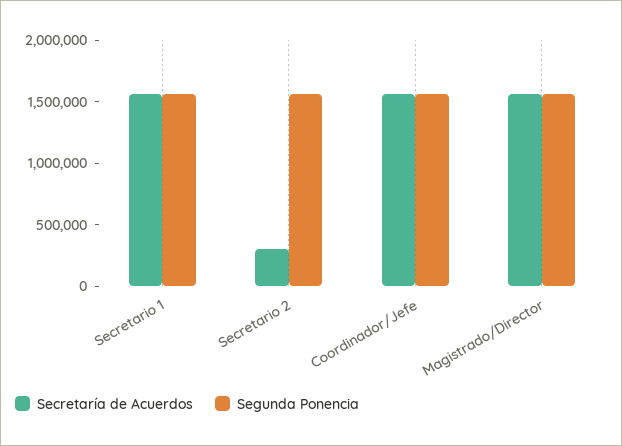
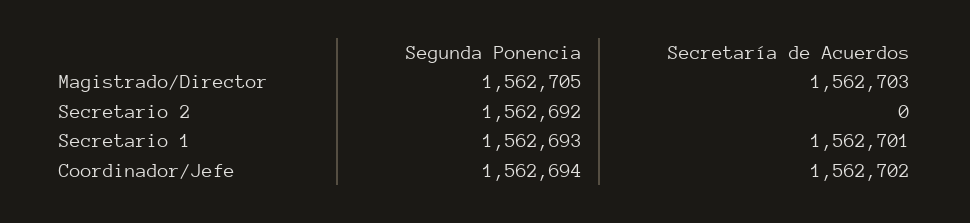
Secretaría de Acuerdos, Secretario 2: 300000 -> 0

